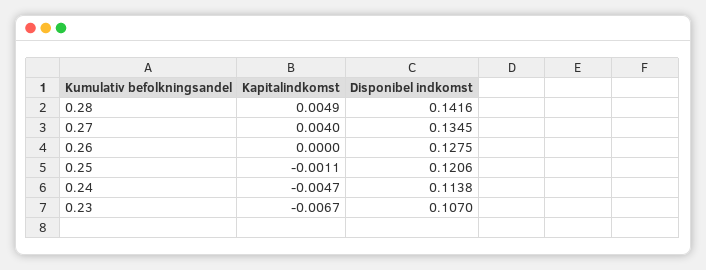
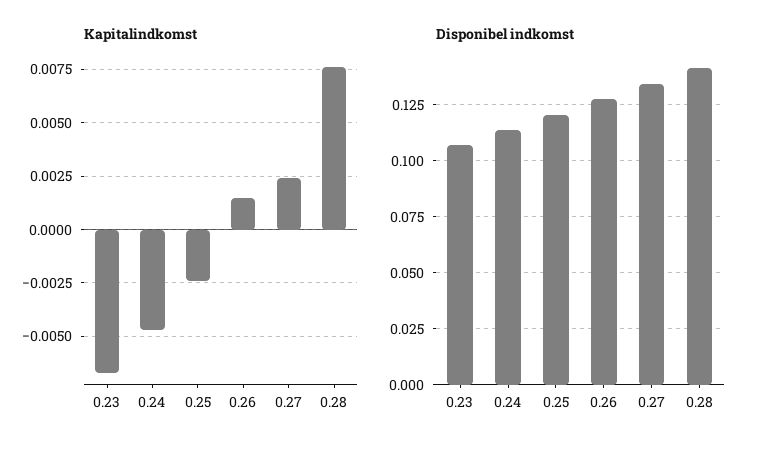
Kapitalindkomst, 0.28: 0.0049 -> 0.0075
Kapitalindkomst, 0.27: 0.004 -> 0.0025
Kapitalindkomst, 0.26: 0 -> 0.0015
Kapitalindkomst, 0.25: -0.0011 -> -0.0025

